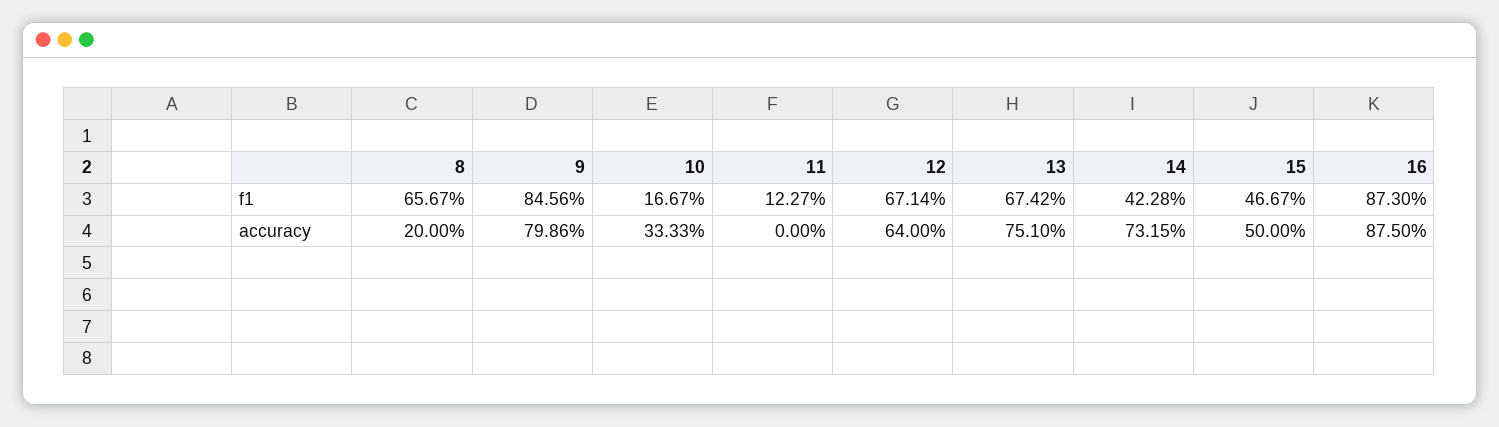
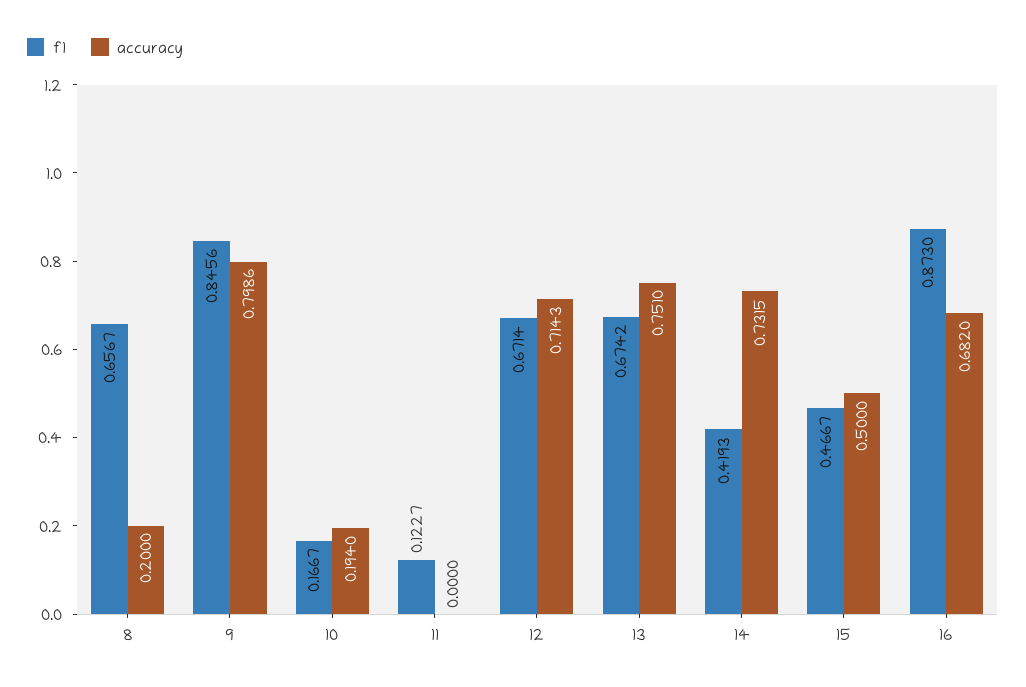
f1, 14: 0.4228 -> 0.4193
accuracy, 10: 0.3333 -> 0.194
accuracy, 12: 0.64 -> 0.7143
accuracy, 16: 0.875 -> 0.682

